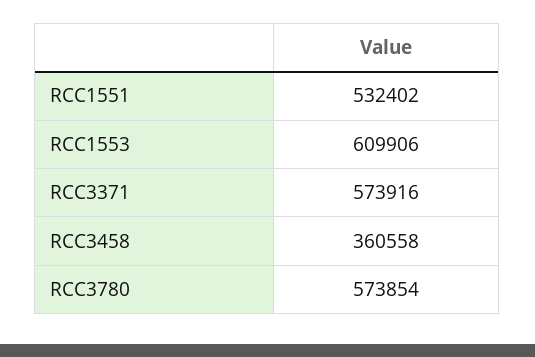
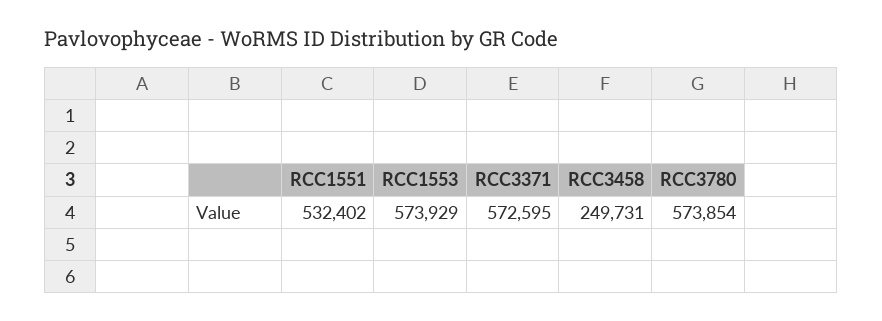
RCC1553: 609906 -> 573929
RCC3371: 573916 -> 572595
RCC3458: 360558 -> 249731

